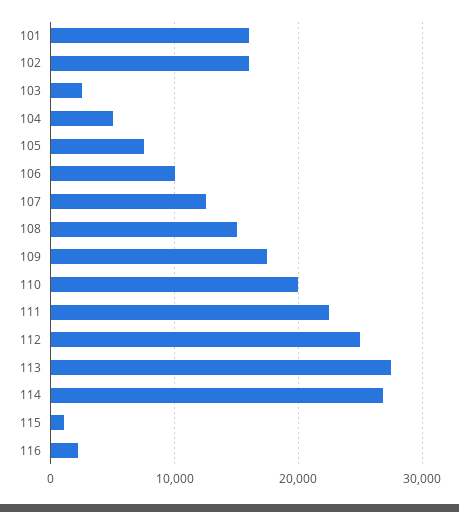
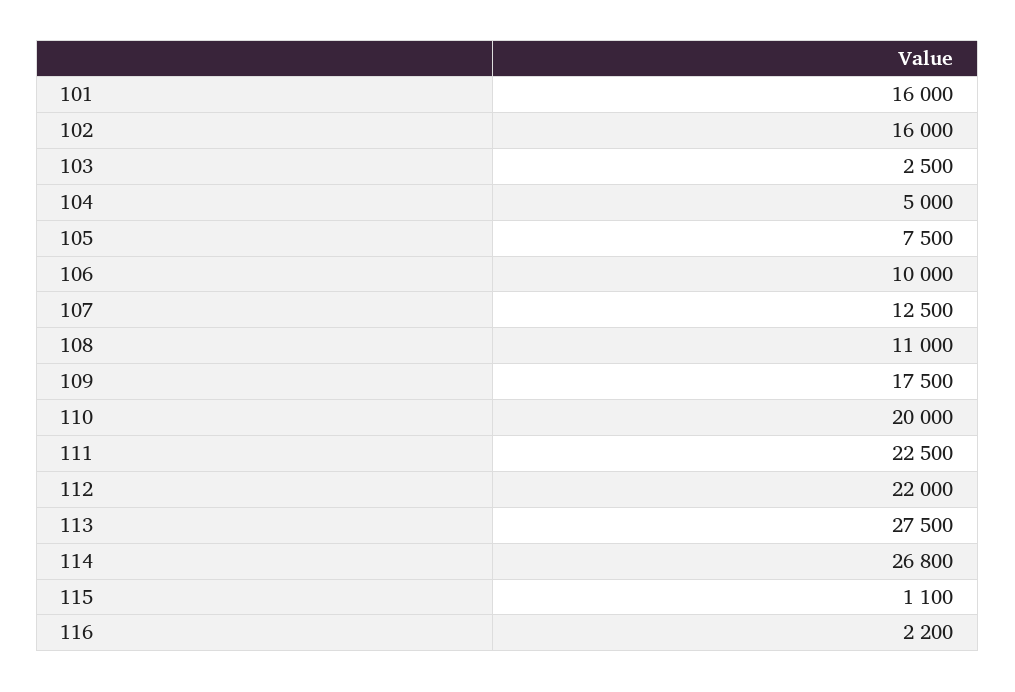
108: 15000 -> 11000
112: 25000 -> 22000

